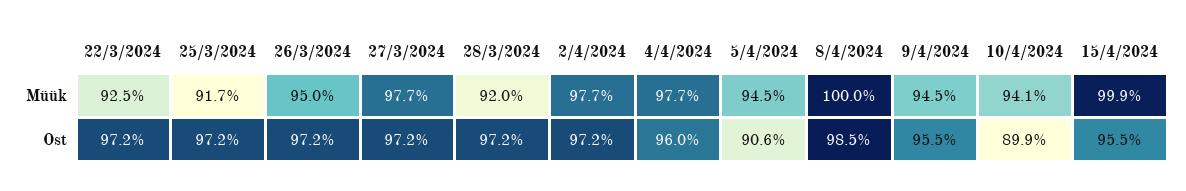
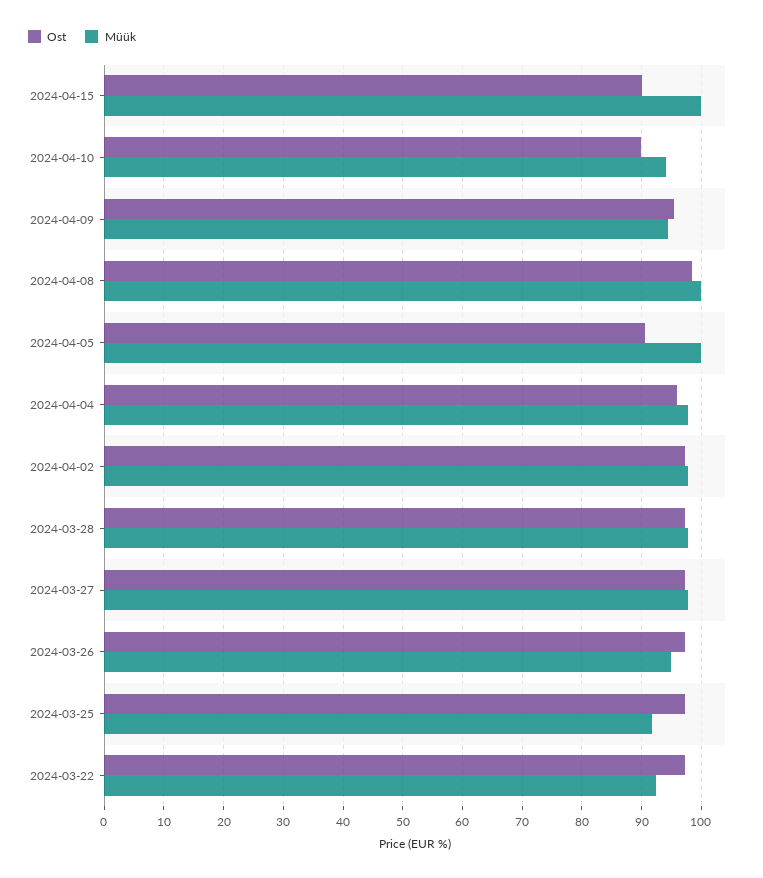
Müük, 28/3/2024: 92 -> 98
Müük, 5/4/2024: 94.5 -> 100
Ost, 15/4/2024: 95.5 -> 90

